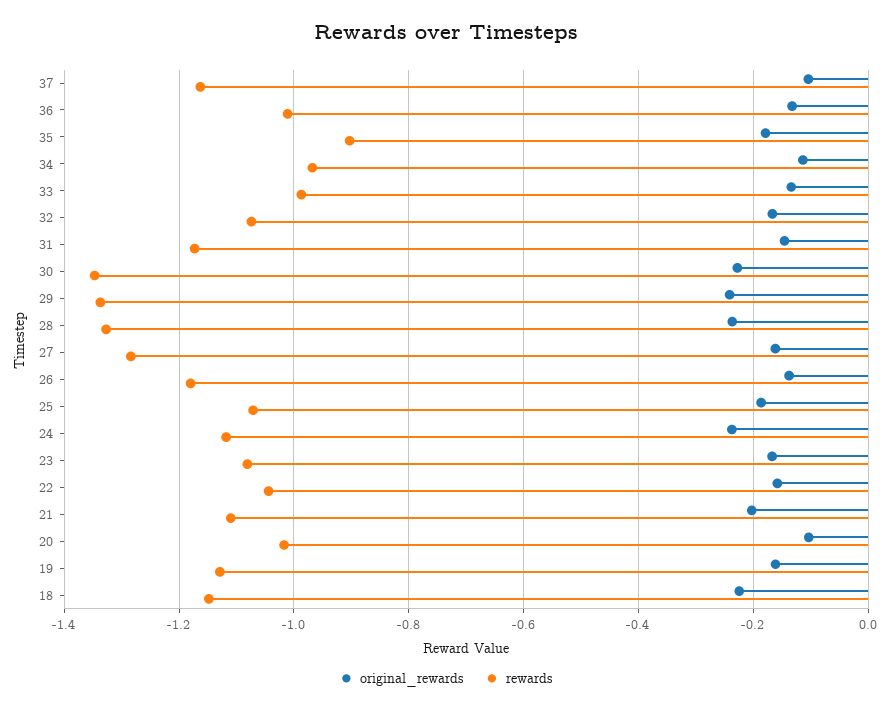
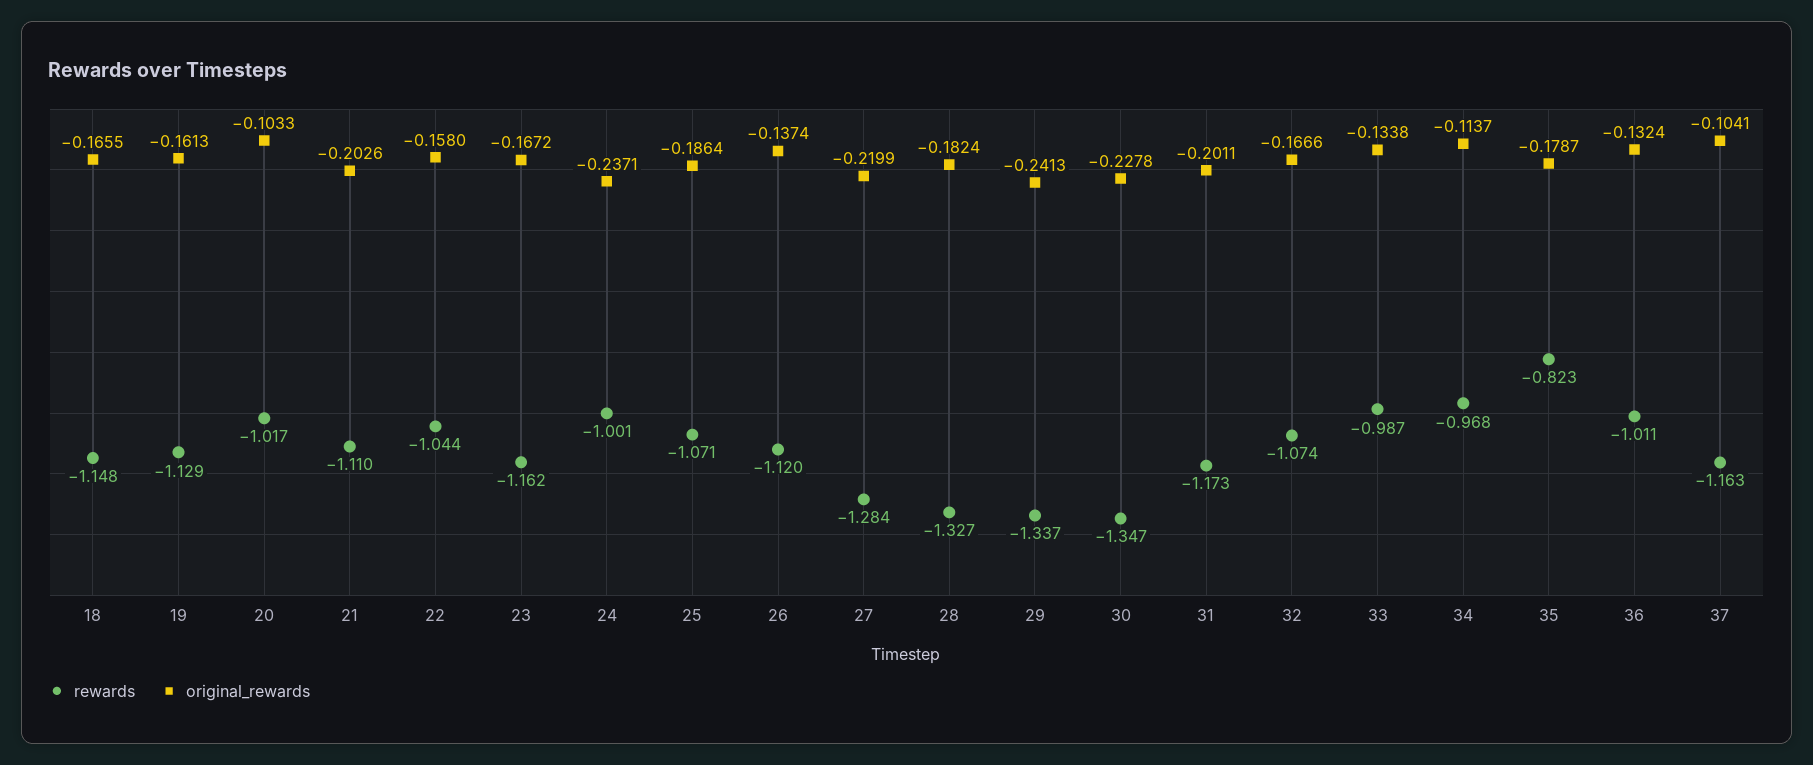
rewards, 35: -0.9 -> -0.823
original_rewards, 31: -0.14 -> -0.2011
original_rewards, 28: -0.24 -> -0.1824
original_rewards, 27: -0.16 -> -0.2199
rewards, 26: -1.18 -> -1.12
rewards, 24: -1.12 -> -1.001
rewards, 23: -1.08 -> -1.162
original_rewards, 18: -0.22 -> -0.1655

